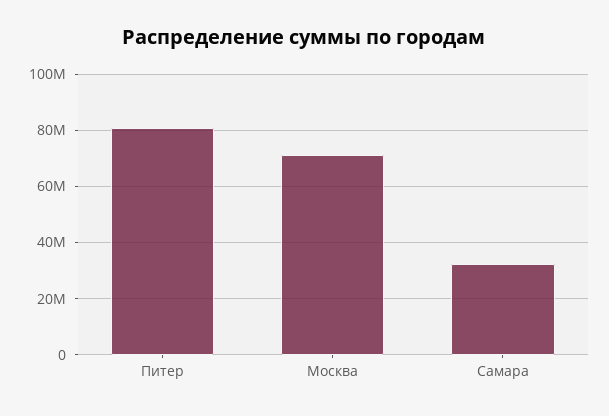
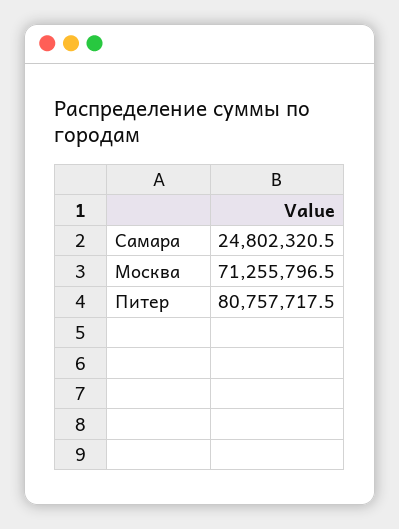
Самара: 32500000 -> 24802320.5

